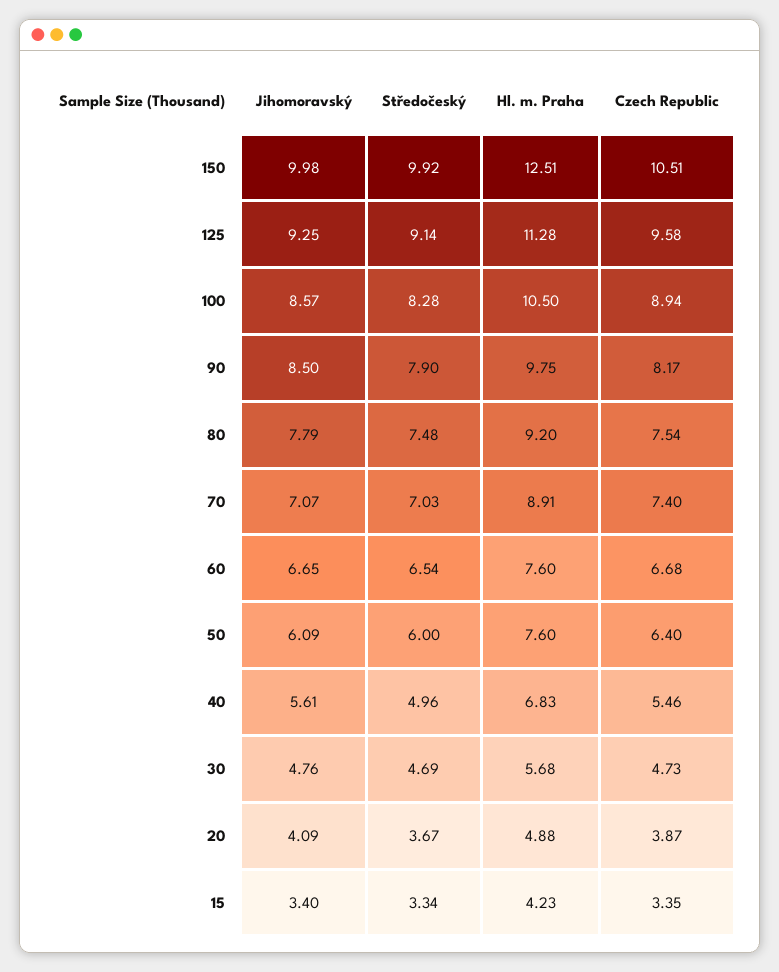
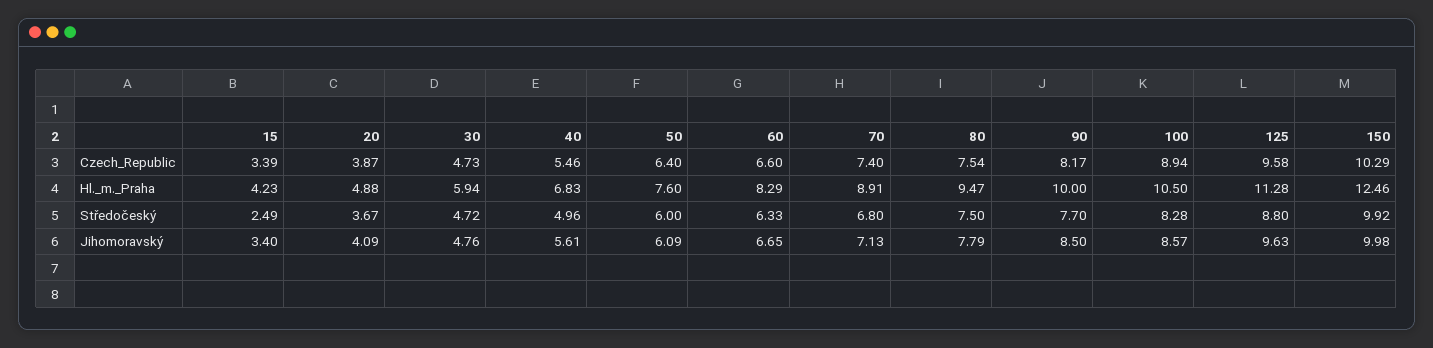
Hl. m. Praha, 150: 12.51 -> 12.46
Czech Republic, 150: 10.51 -> 10.29
Jihomoravský, 125: 9.25 -> 9.63
Středočeský, 125: 9.14 -> 8.8
Středočeský, 90: 7.9 -> 7.7
Hl. m. Praha, 90: 9.75 -> 10
Středočeský, 80: 7.48 -> 7.5
Hl. m. Praha, 80: 9.2 -> 9.47
Jihomoravský, 70: 7.07 -> 7.13
Středočeský, 70: 7.03 -> 6.8
Středočeský, 60: 6.54 -> 6.33
Hl. m. Praha, 60: 7.6 -> 8.29
Czech Republic, 60: 6.68 -> 6.6
Středočeský, 30: 4.69 -> 4.72
Hl. m. Praha, 30: 5.68 -> 5.94
Středočeský, 15: 3.34 -> 2.49
Czech Republic, 15: 3.35 -> 3.39

